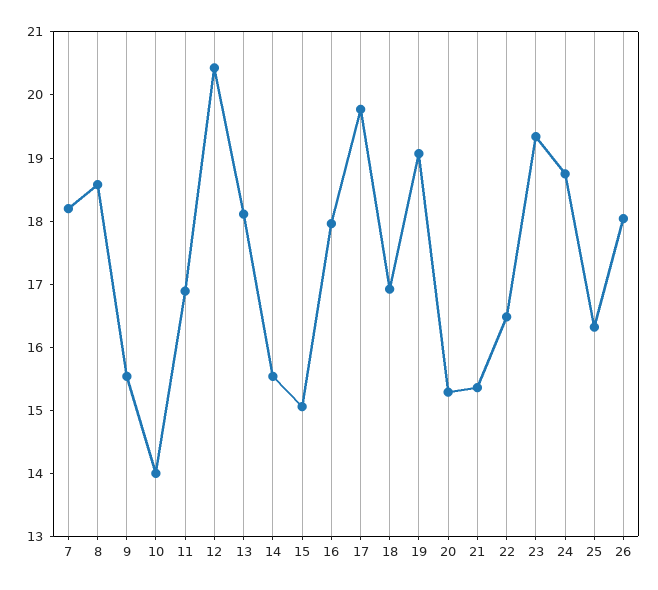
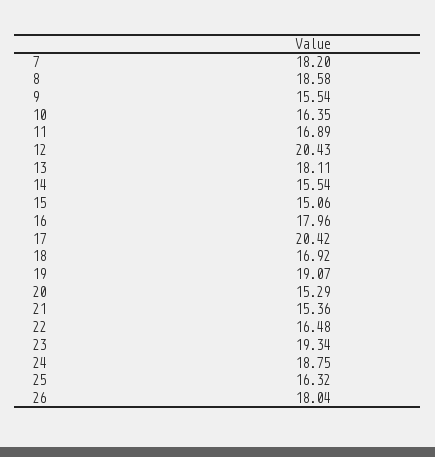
10: 14 -> 16.35
17: 19.8 -> 20.42

